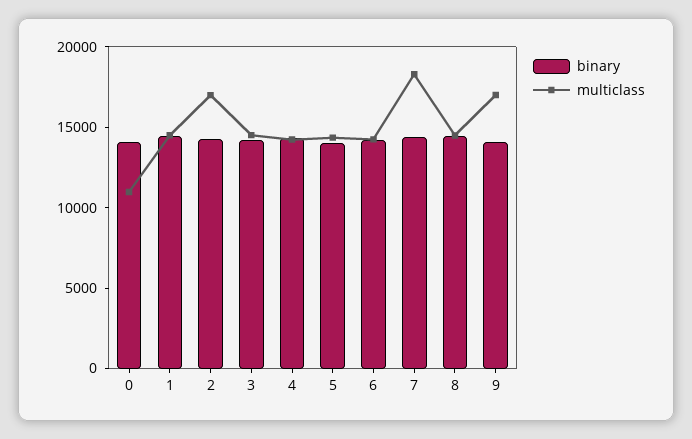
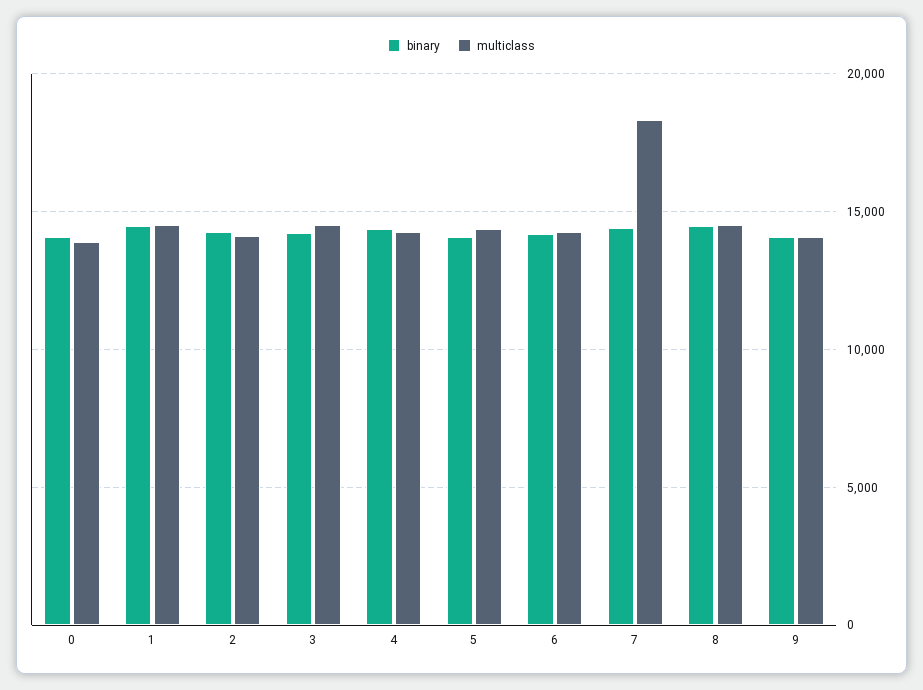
multiclass, 0: 11000 -> 14000
multiclass, 2: 17000 -> 14000
multiclass, 9: 17000 -> 14000

